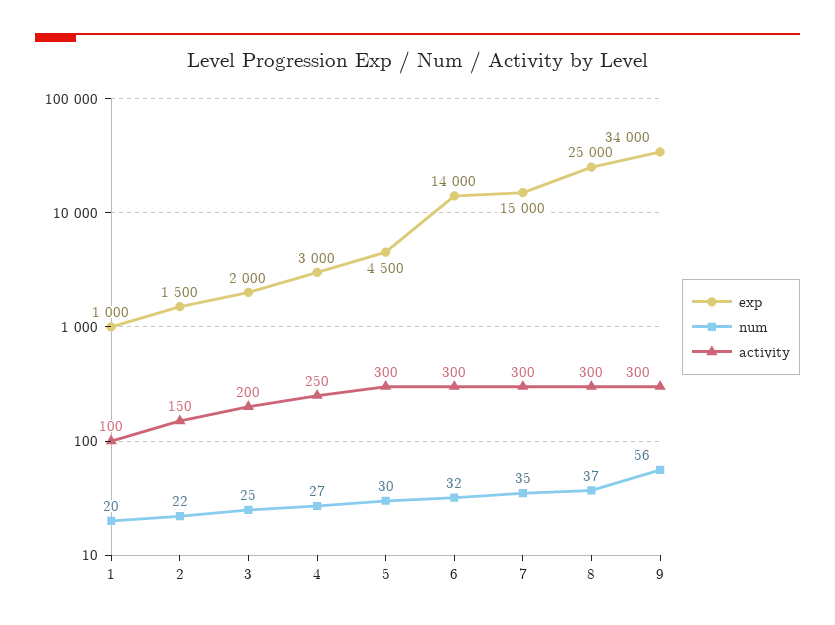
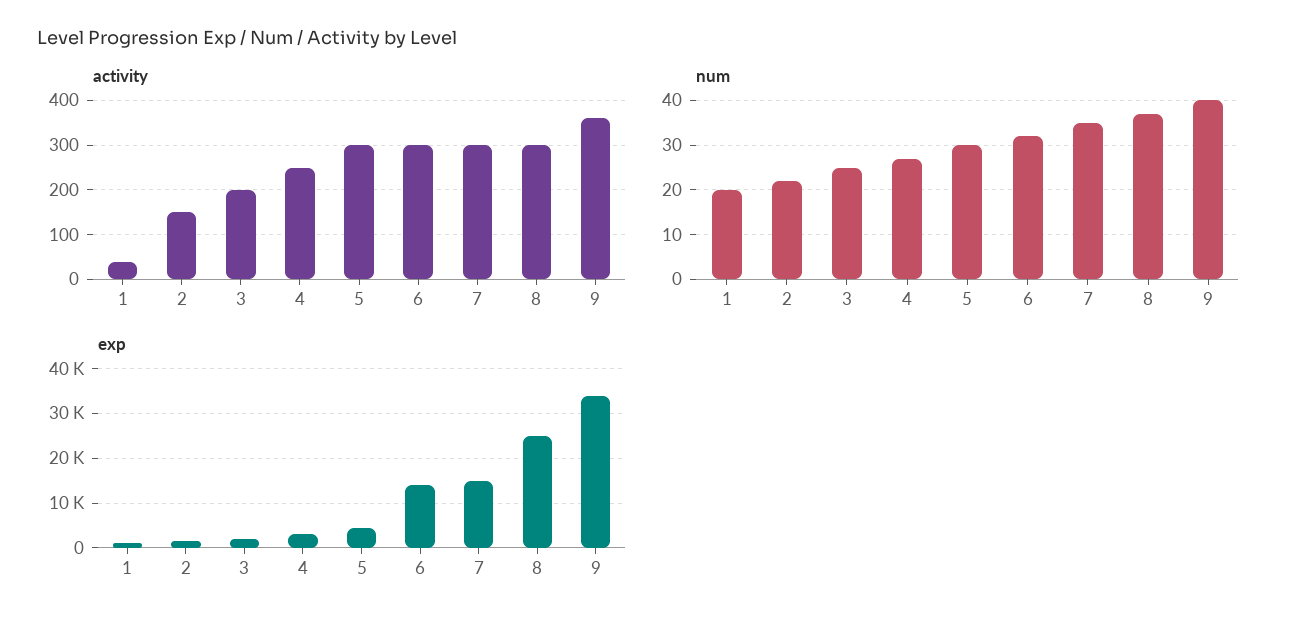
activity, 1: 100 -> 40
num, 9: 56 -> 40
activity, 9: 300 -> 360

